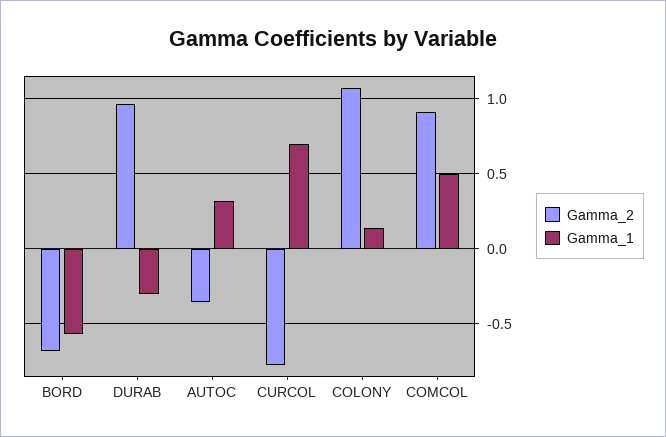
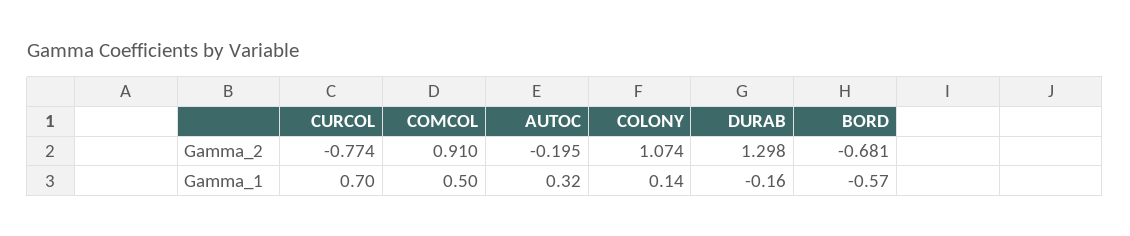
Gamma_2, DURAB: 0.95 -> 1.298
Gamma_1, DURAB: -0.3 -> -0.16
Gamma_2, AUTOC: -0.35 -> -0.195

